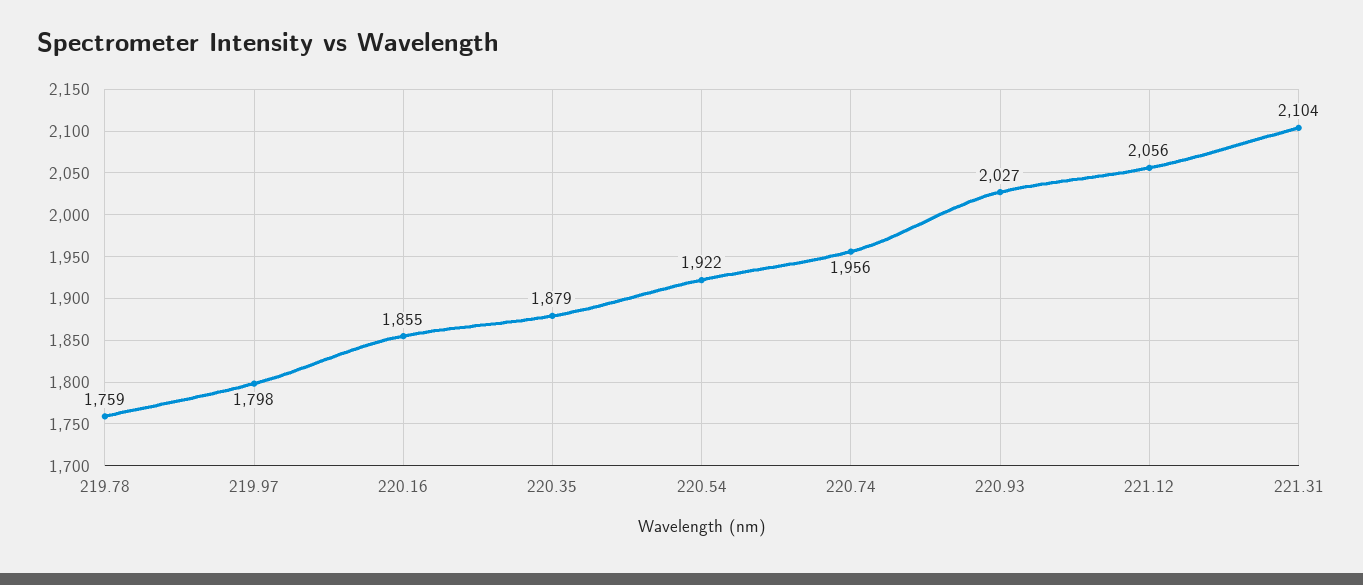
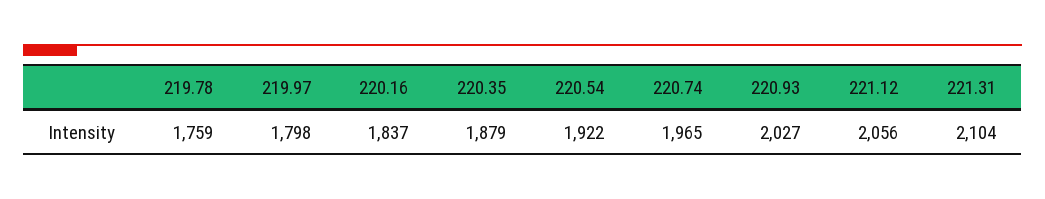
220.16: 1855 -> 1837
220.74: 1956 -> 1965

